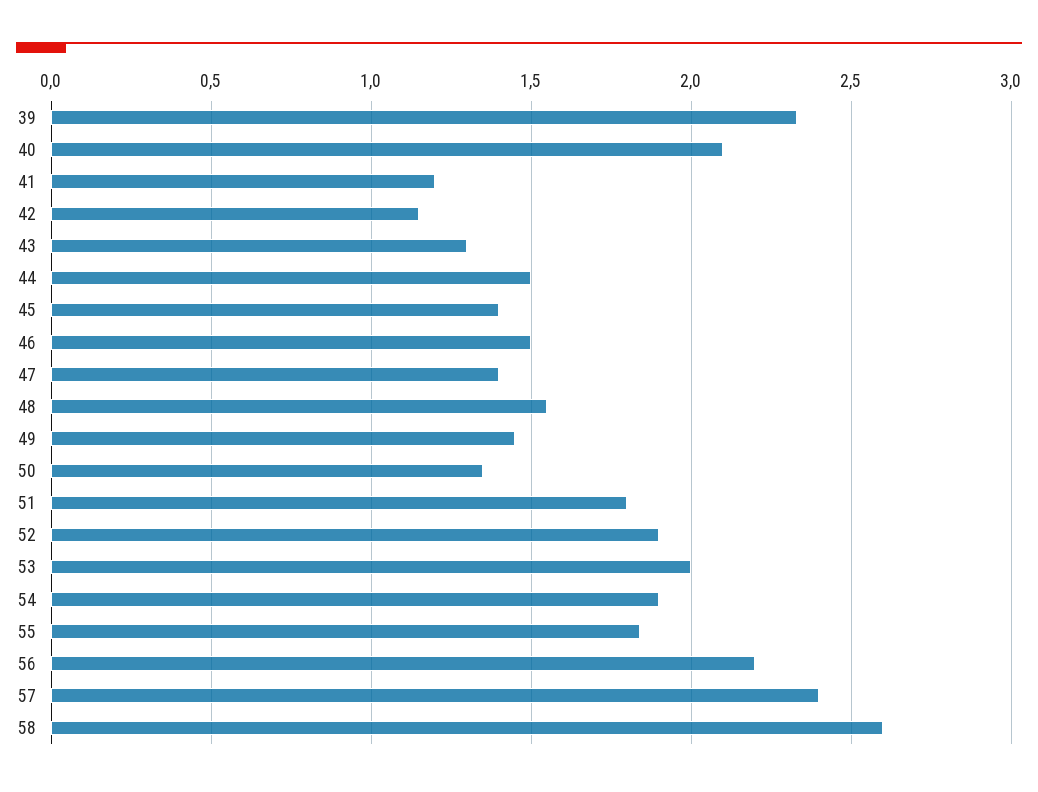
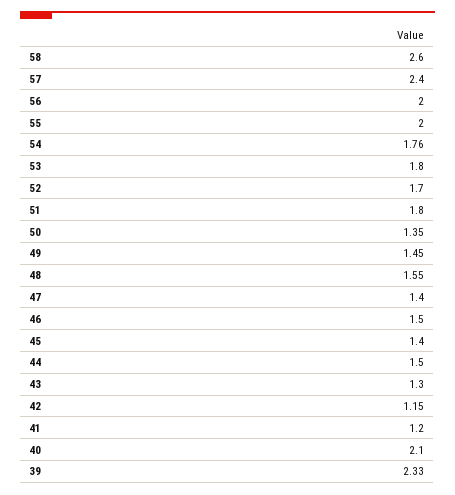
52: 1.9 -> 1.7
53: 2 -> 1.8
54: 1.9 -> 1.76
55: 1.85 -> 2
56: 2.2 -> 2

